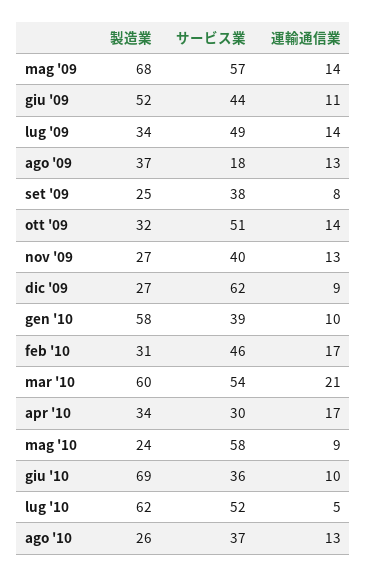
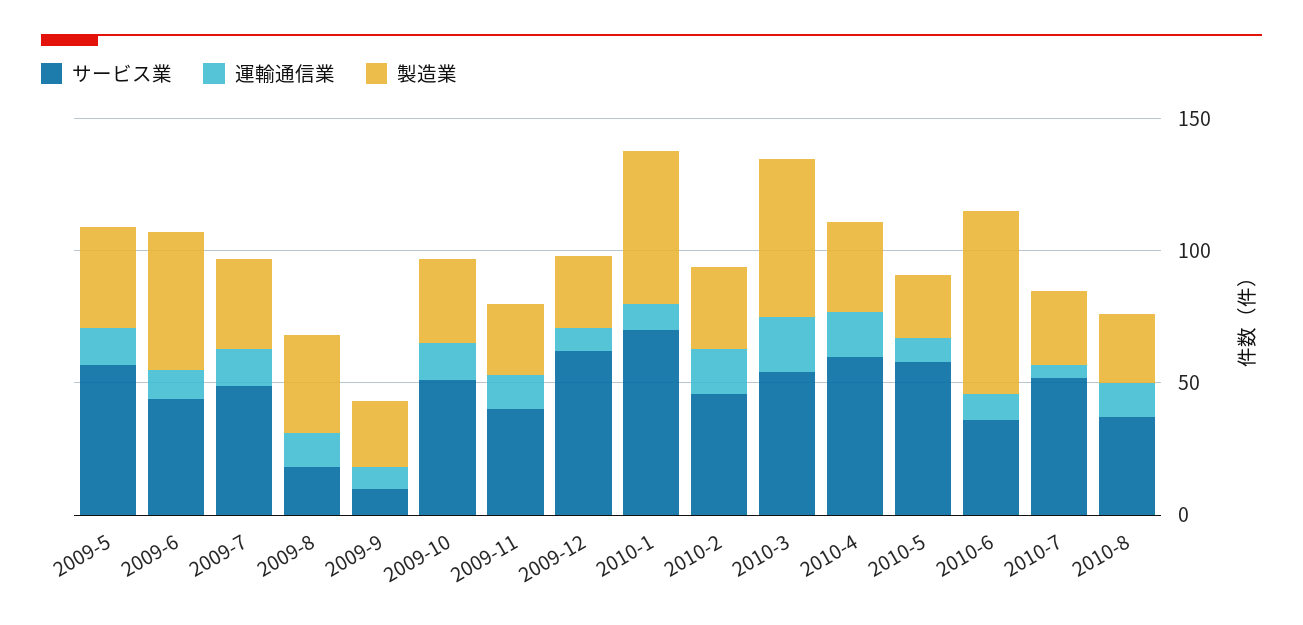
製造業, mag '09: 68 -> 40
サービス業, set '09: 38 -> 10
サービス業, gen '10: 39 -> 70
サービス業, apr '10: 30 -> 60
製造業, lug '10: 62 -> 30

